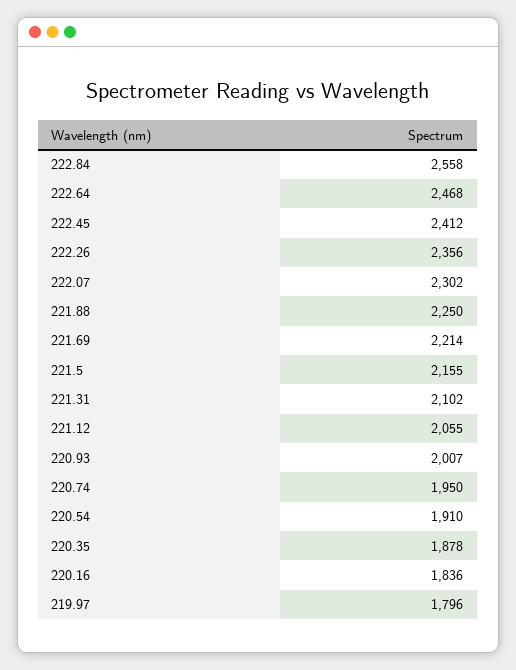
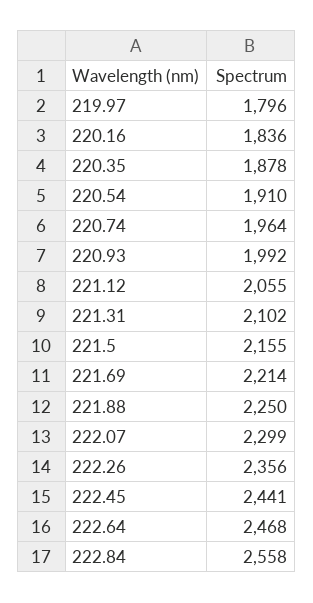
222.45: 2412 -> 2441
222.07: 2302 -> 2299
220.93: 2007 -> 1992
220.74: 1950 -> 1964

